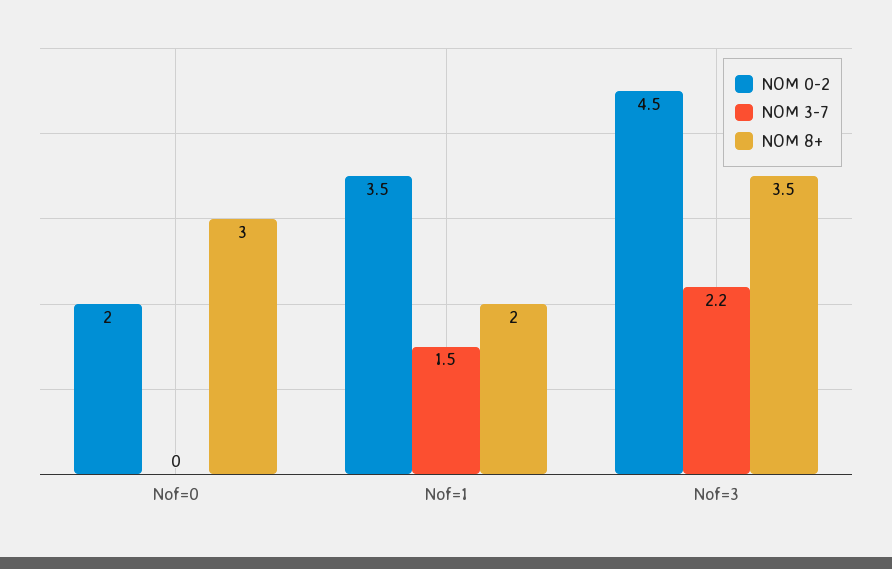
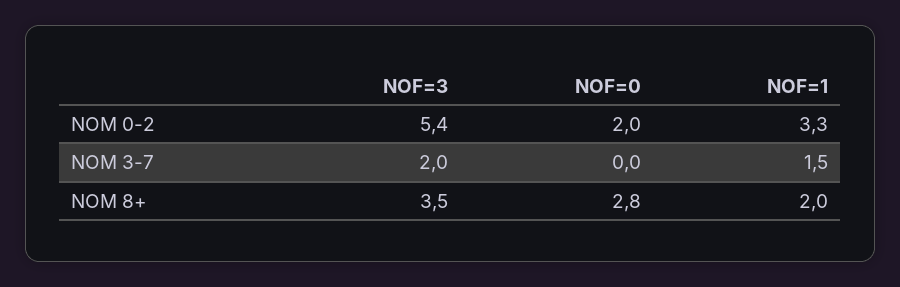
NOM 8+, Nof=0: 3 -> 2.8
NOM 0-2, Nof=1: 3.5 -> 3.3
NOM 0-2, Nof=3: 4.5 -> 5.4
NOM 3-7, Nof=3: 2.2 -> 2

